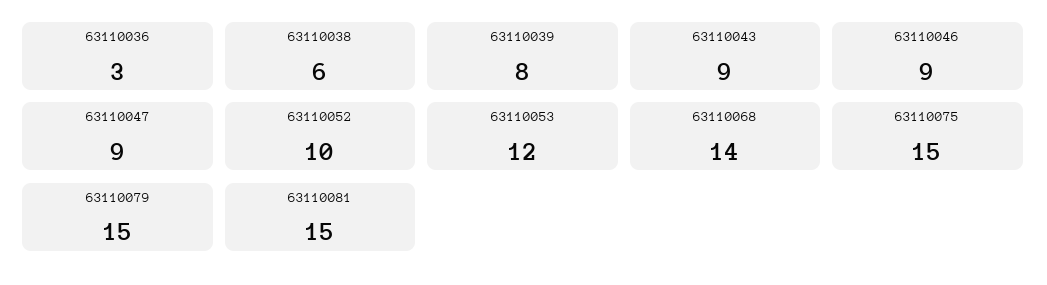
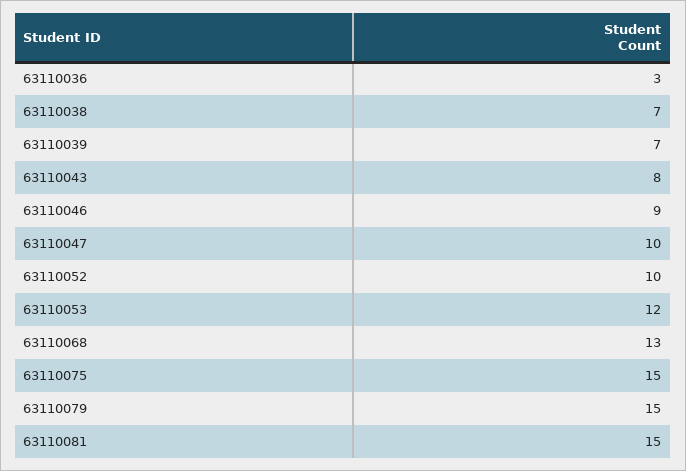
63110038: 6 -> 7
63110039: 8 -> 7
63110043: 9 -> 8
63110047: 9 -> 10
63110068: 14 -> 13

